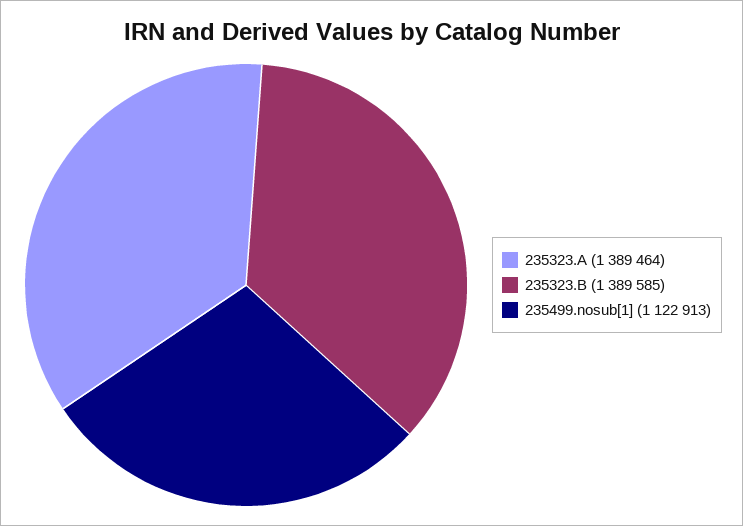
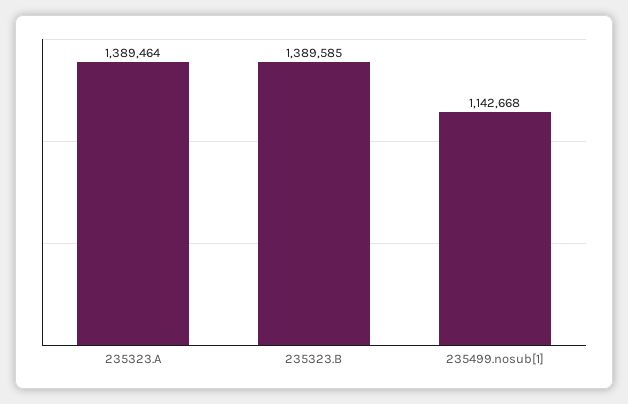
235499.nosub[1]: 1122913 -> 1142668

